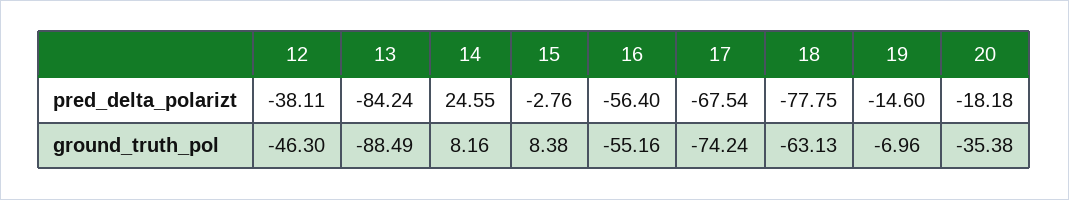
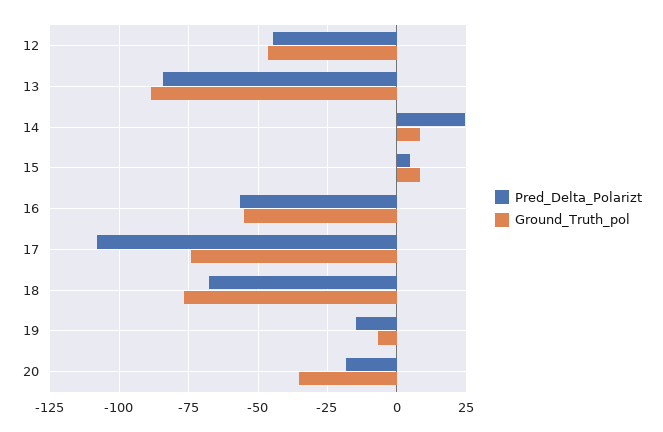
pred_delta_polarizt, 12: -38.11 -> -45
pred_delta_polarizt, 15: -2.76 -> 5
pred_delta_polarizt, 17: -67.54 -> -107.5
pred_delta_polarizt, 18: -77.75 -> -67.5
ground_truth_pol, 18: -63.13 -> -77.5

